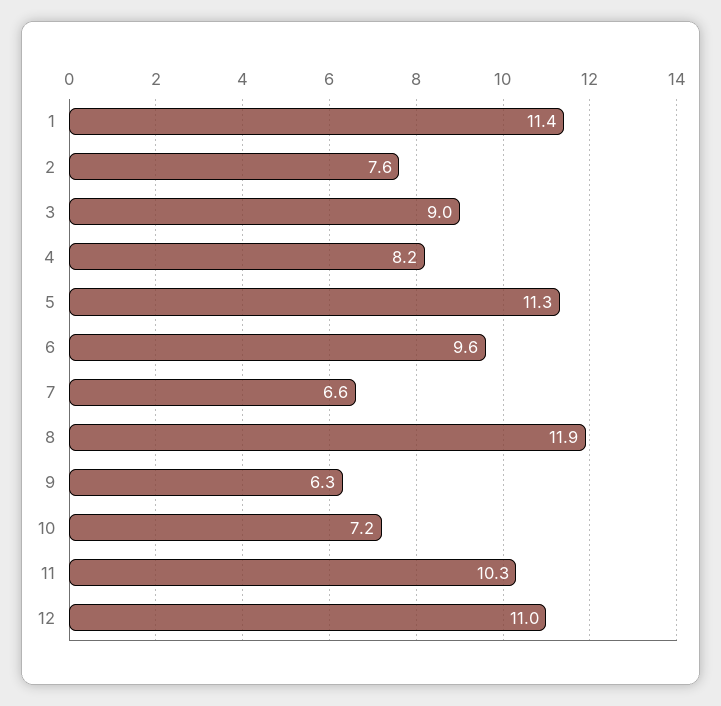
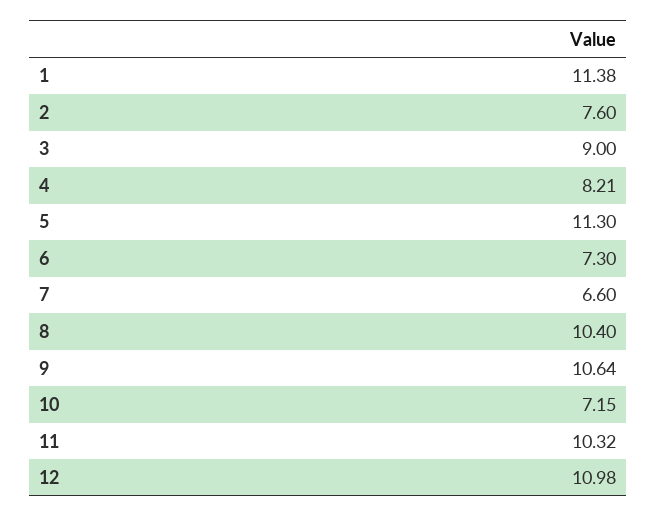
6: 9.6 -> 7.3
8: 11.9 -> 10.4
9: 6.3 -> 10.64

